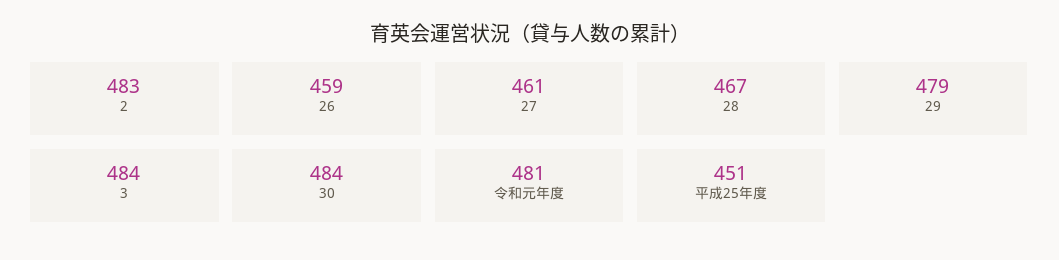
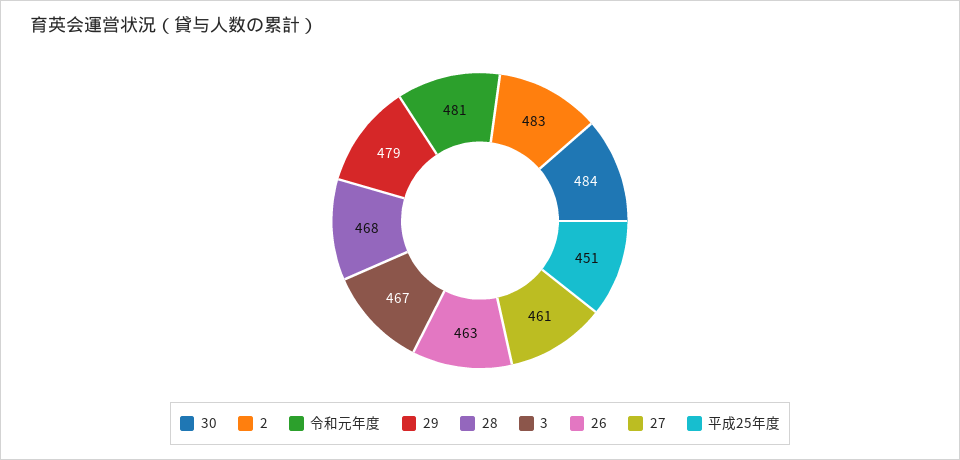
26: 459 -> 463
28: 467 -> 468
3: 484 -> 467

